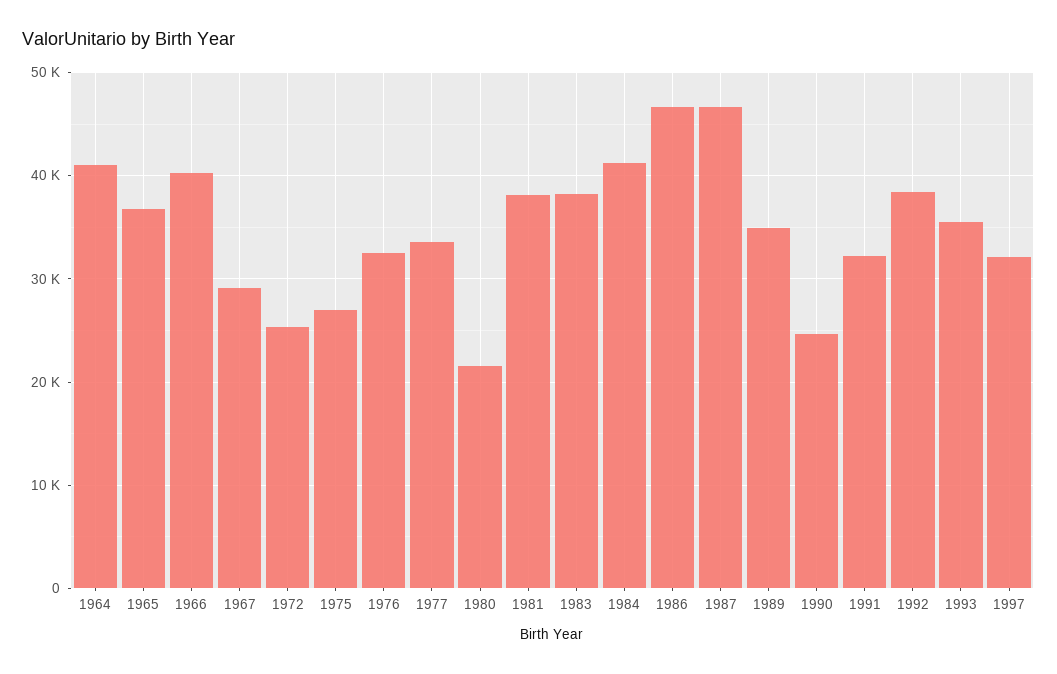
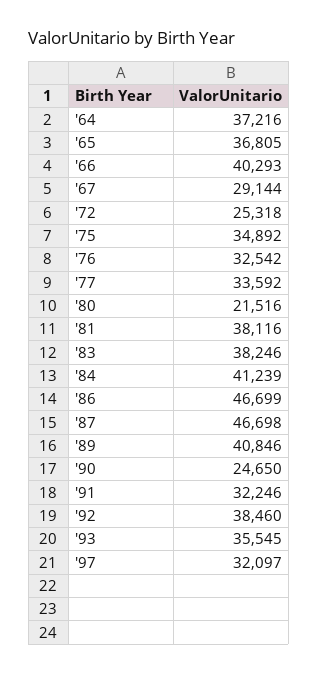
1964: 41000 -> 37216
1975: 27000 -> 34892
1989: 35000 -> 40846

